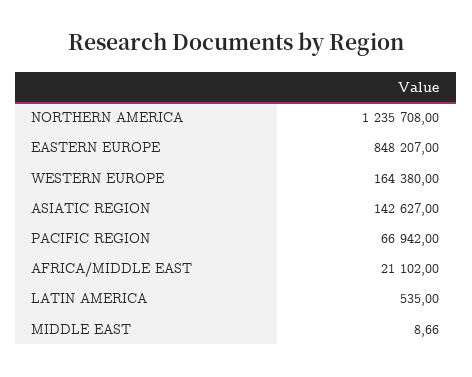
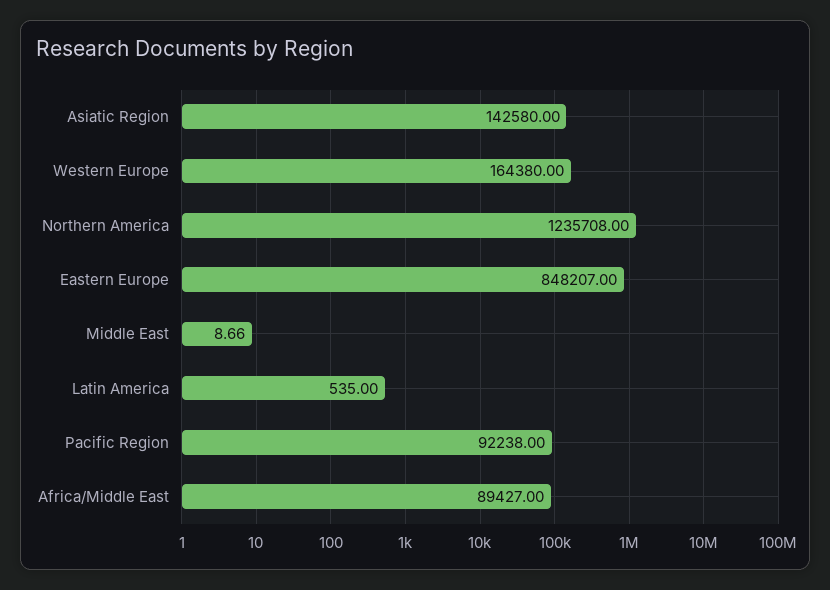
ASIATIC REGION: 142627 -> 142580
PACIFIC REGION: 66942 -> 92238
AFRICA/MIDDLE EAST: 21102 -> 89427

